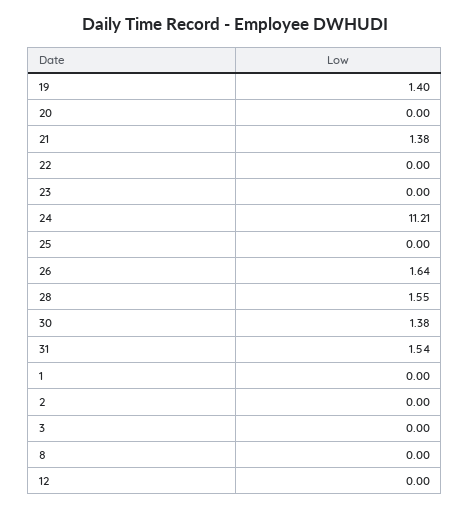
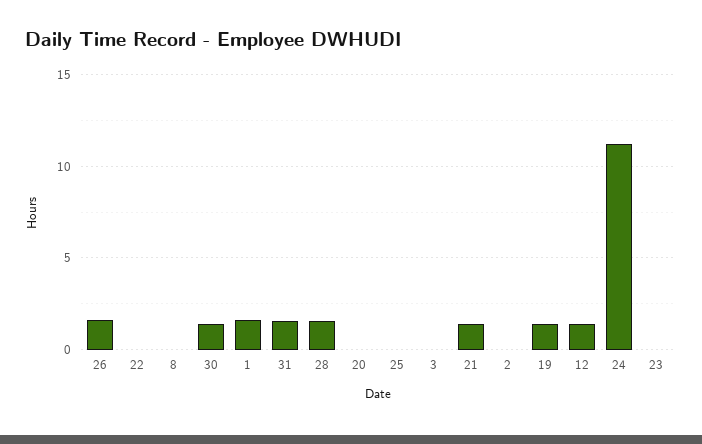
1: 0 -> 1.5
12: 0 -> 1.5

